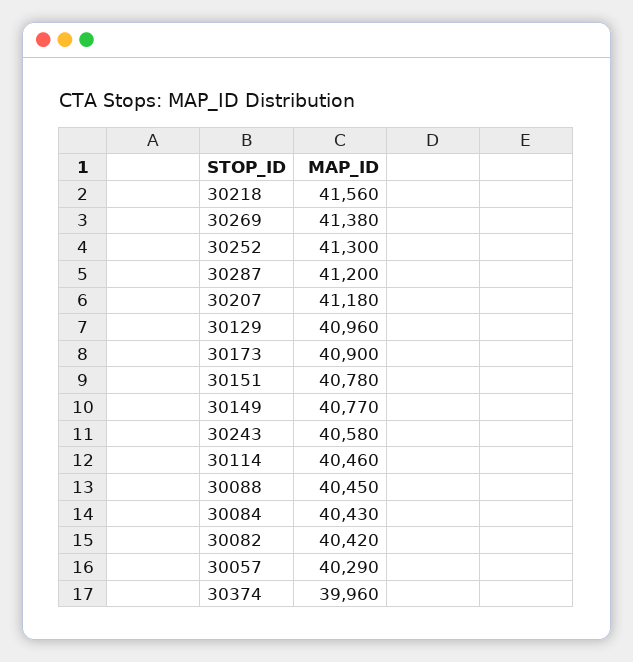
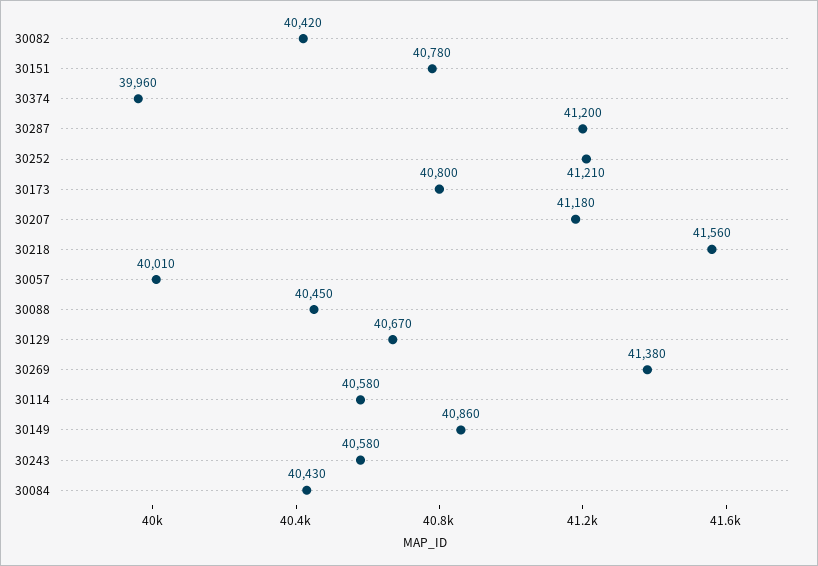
30252: 41300 -> 41210
30129: 40960 -> 40670
30173: 40900 -> 40800
30149: 40770 -> 40860
30114: 40460 -> 40580
30057: 40290 -> 40010

